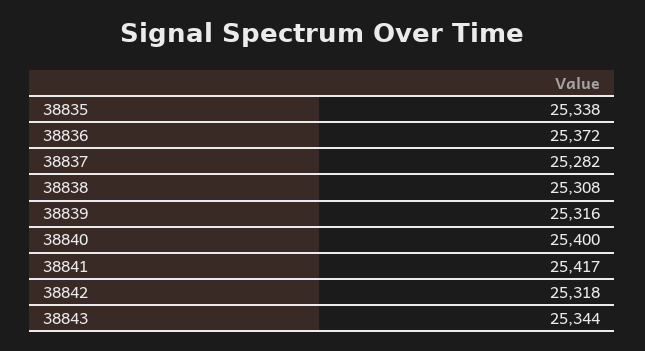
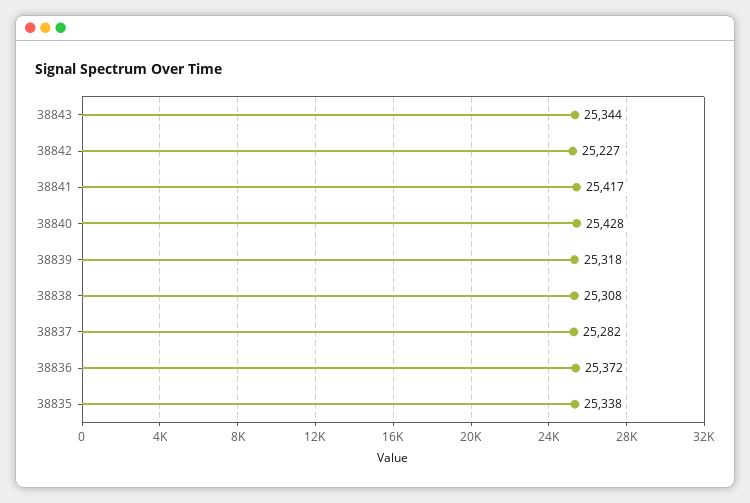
38839: 25316 -> 25318
38840: 25400 -> 25428
38842: 25318 -> 25227

